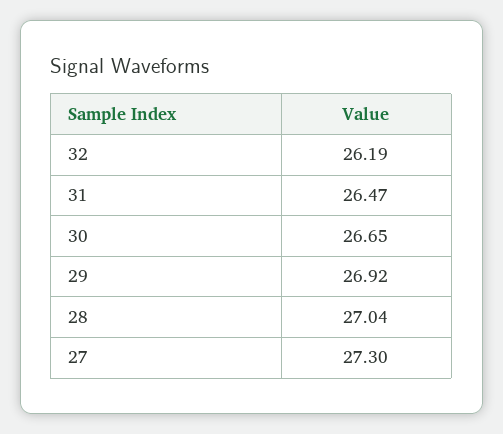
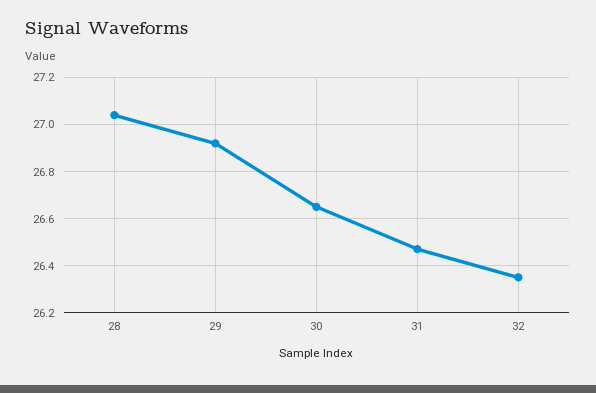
32: 26.19 -> 26.35
27: 27.3 -> none

